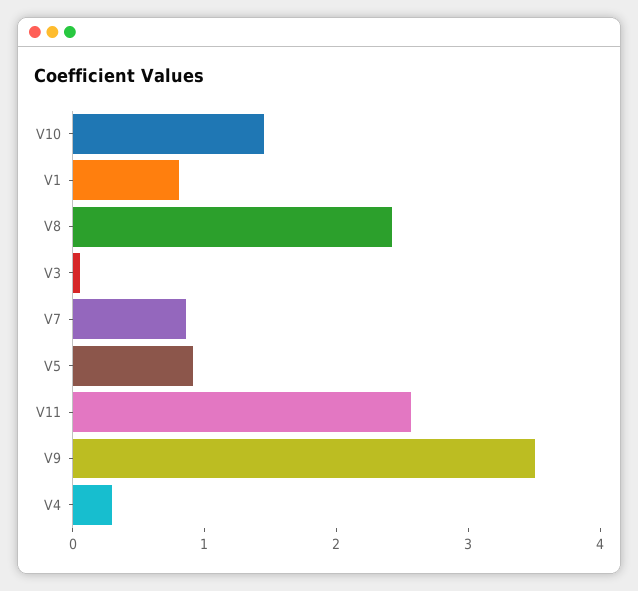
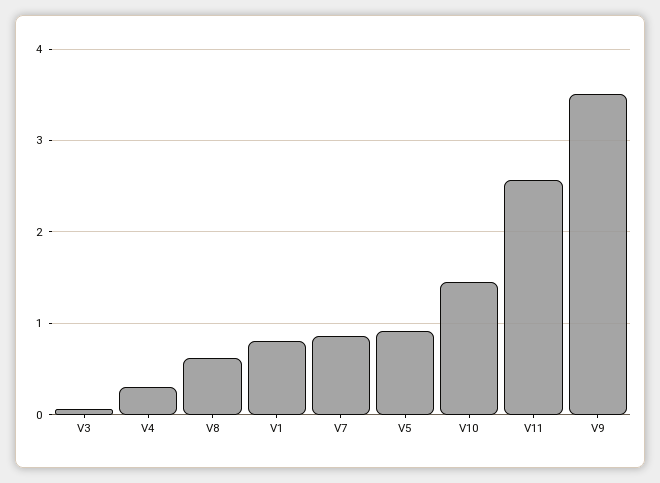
V8: 2.4 -> 0.6

